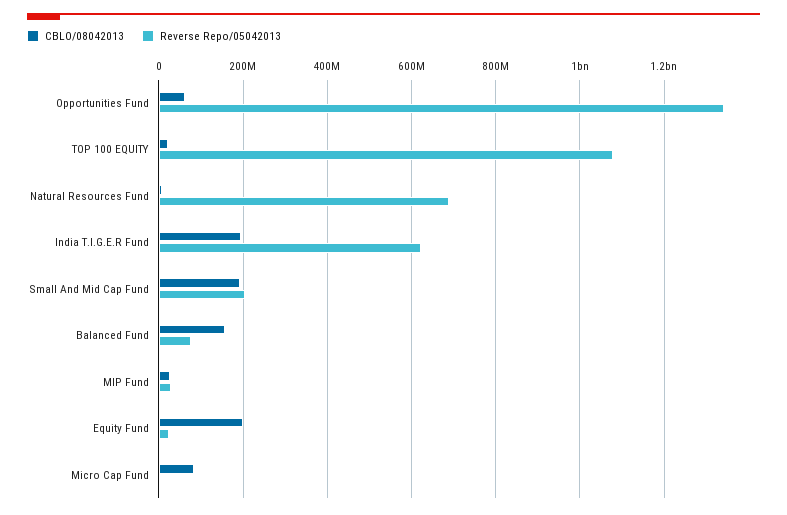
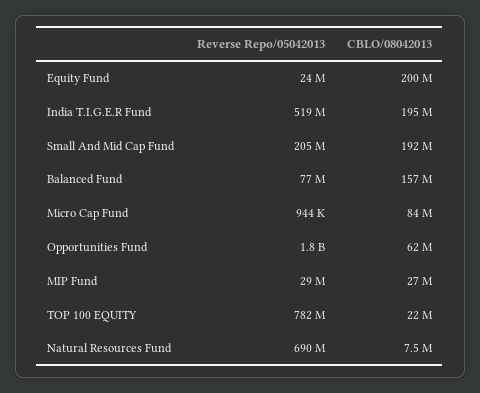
Reverse Repo/05042013, Opportunities Fund: 1340000000 -> 1800000000
Reverse Repo/05042013, TOP 100 EQUITY: 1080000000 -> 782000000
Reverse Repo/05042013, India T.I.G.E.R Fund: 620000000 -> 519000000

